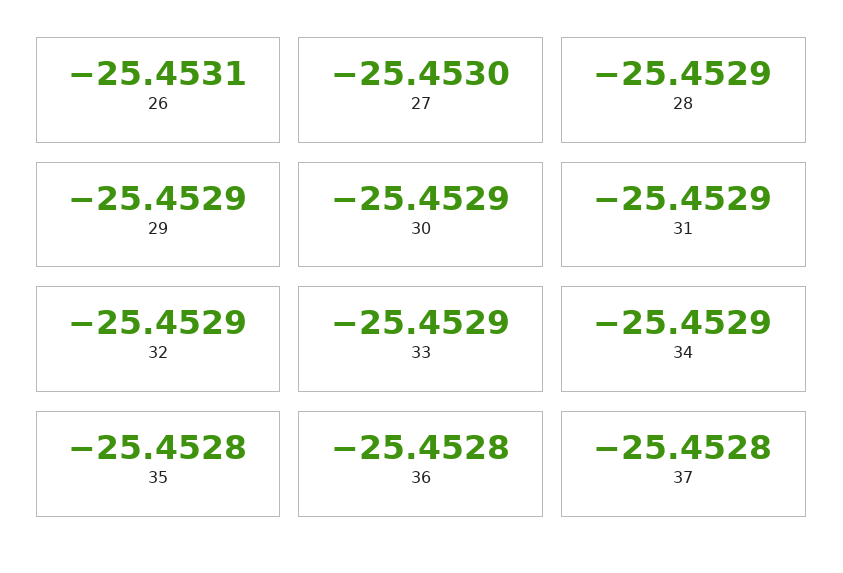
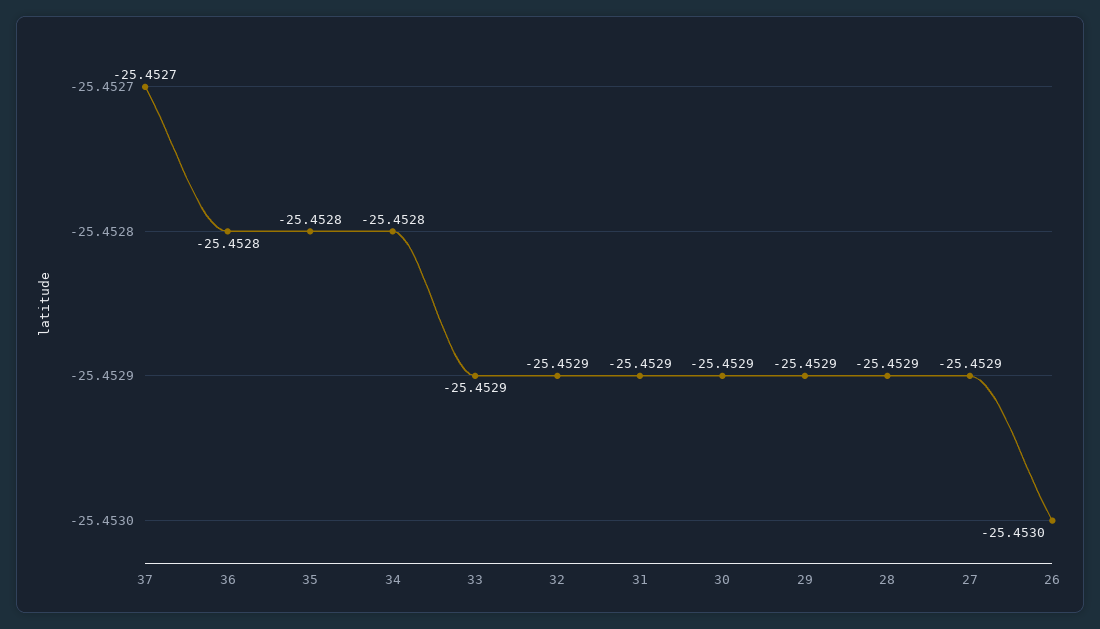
26: -25.4531 -> -25.453
27: -25.453 -> -25.4529
34: -25.4529 -> -25.4528
37: -25.4528 -> -25.4527

